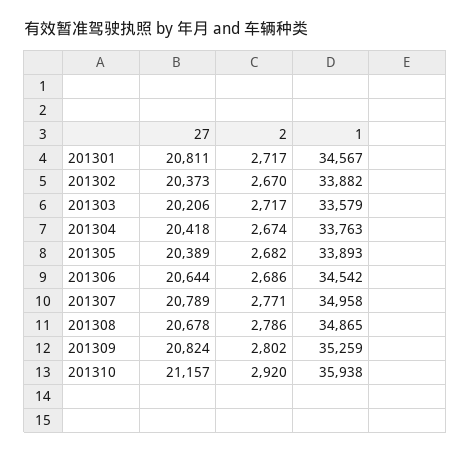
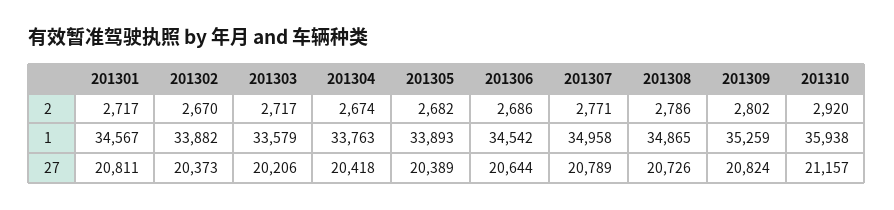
27, 201308: 20678 -> 20726

